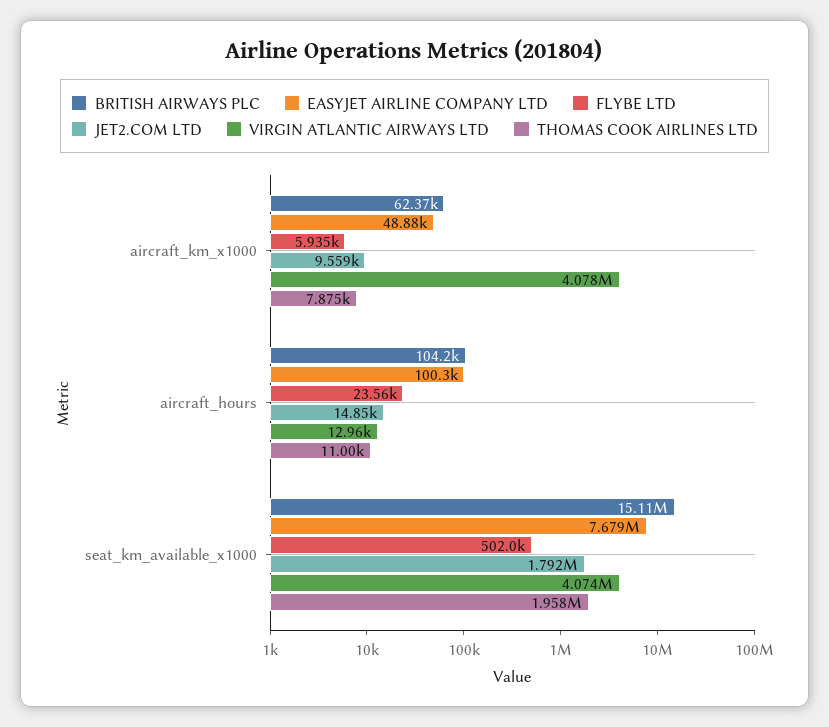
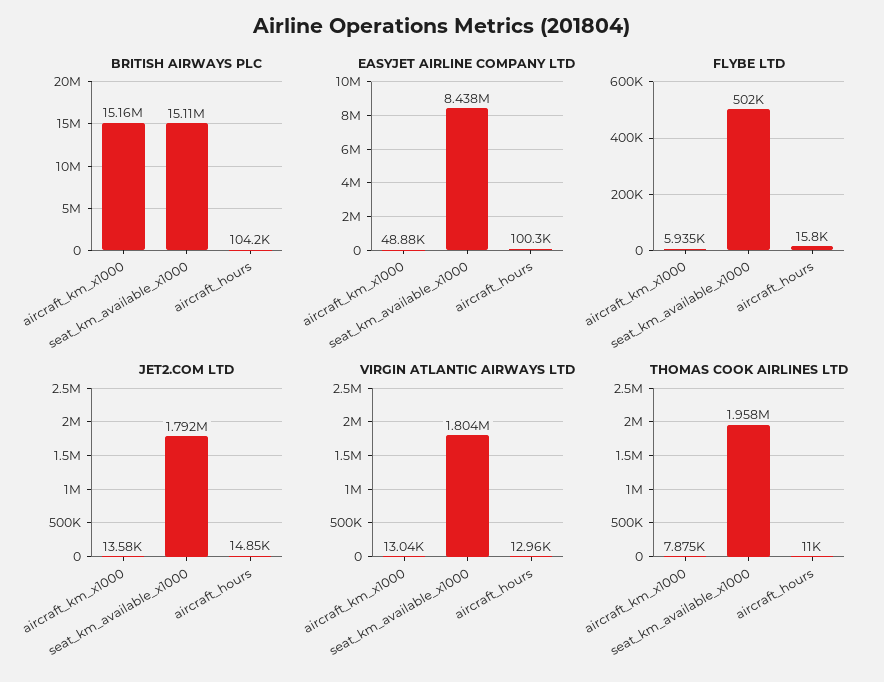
BRITISH AIRWAYS PLC, aircraft_km_x1000: 62370 -> 15160000
JET2.COM LTD, aircraft_km_x1000: 9559 -> 13580
VIRGIN ATLANTIC AIRWAYS LTD, aircraft_km_x1000: 4078000 -> 13040
FLYBE LTD, aircraft_hours: 23560 -> 15800
EASYJET AIRLINE COMPANY LTD, seat_km_available_x1000: 7679000 -> 8438000
VIRGIN ATLANTIC AIRWAYS LTD, seat_km_available_x1000: 4074000 -> 1804000

